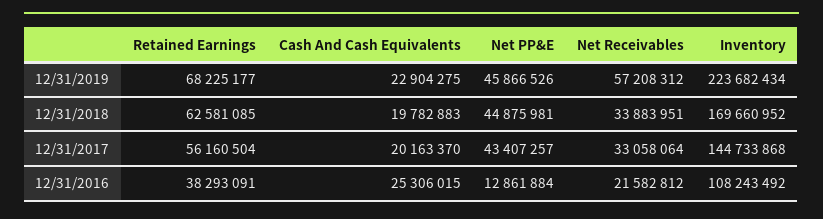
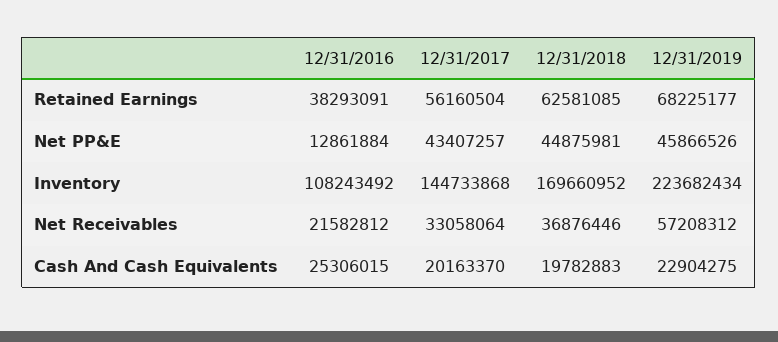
Net Receivables, 12/31/2018: 33883951 -> 36876446

